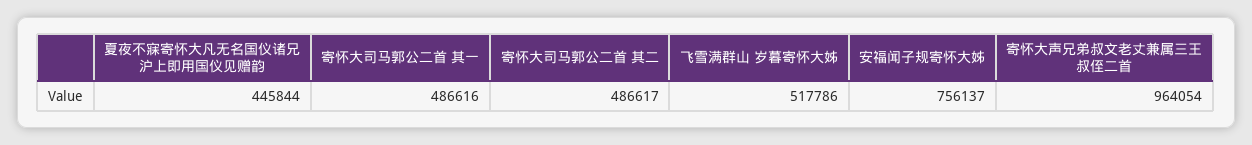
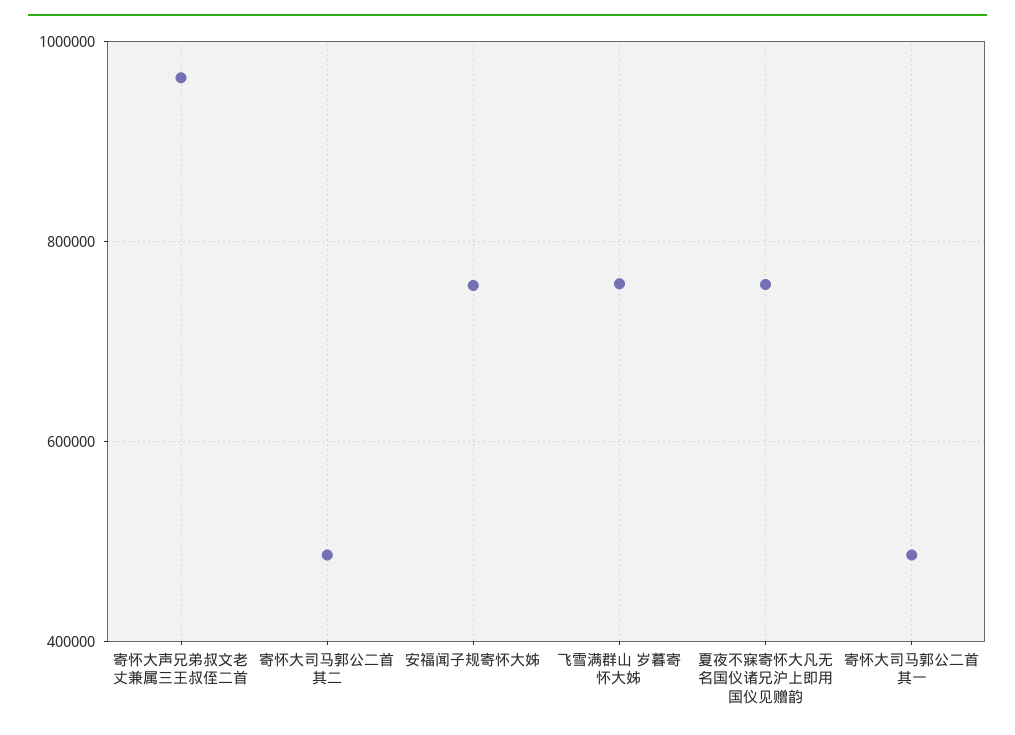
夏夜不寐寄怀大凡无名国仪诸兄沪上即用国仪见赠韵: 445844 -> 760000
飞雪满群山 岁暮寄怀大姊: 517786 -> 760000

